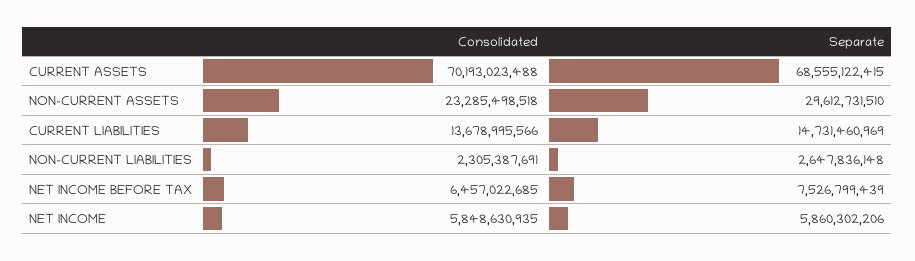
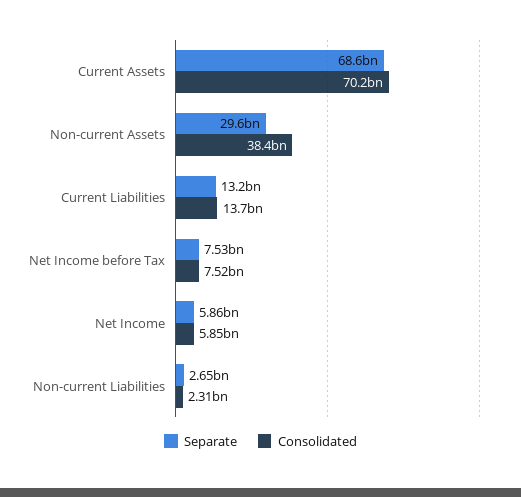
Consolidated, NON-CURRENT ASSETS: 23285498518 -> 38400000000
Separate, CURRENT LIABILITIES: 14731460969 -> 13200000000
Consolidated, NET INCOME BEFORE TAX: 6457022685 -> 7520000000

